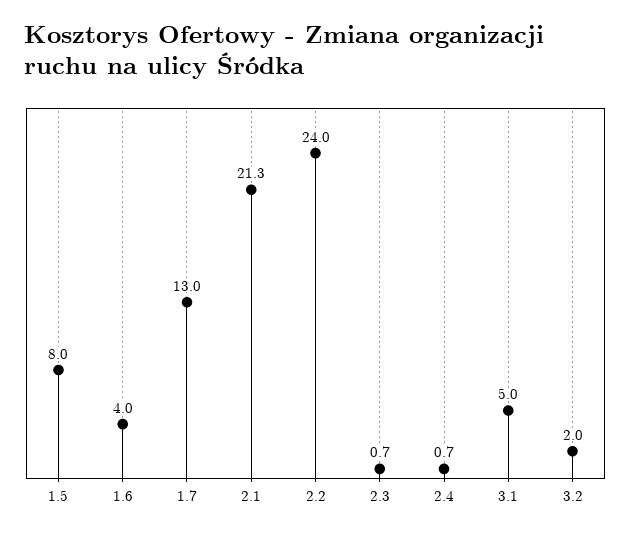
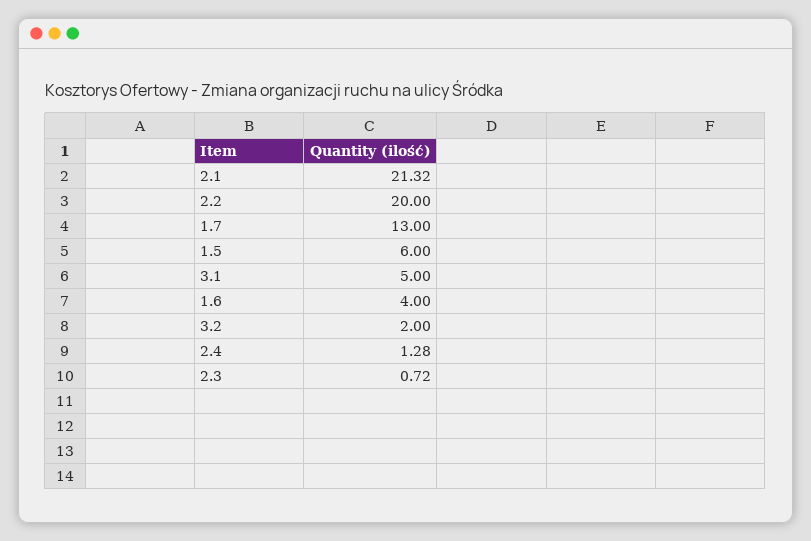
1.5: 8 -> 6
2.2: 24 -> 20
2.4: 0.7 -> 1.28

